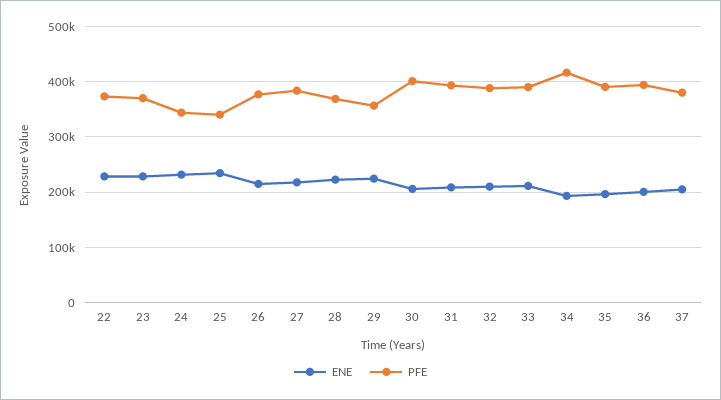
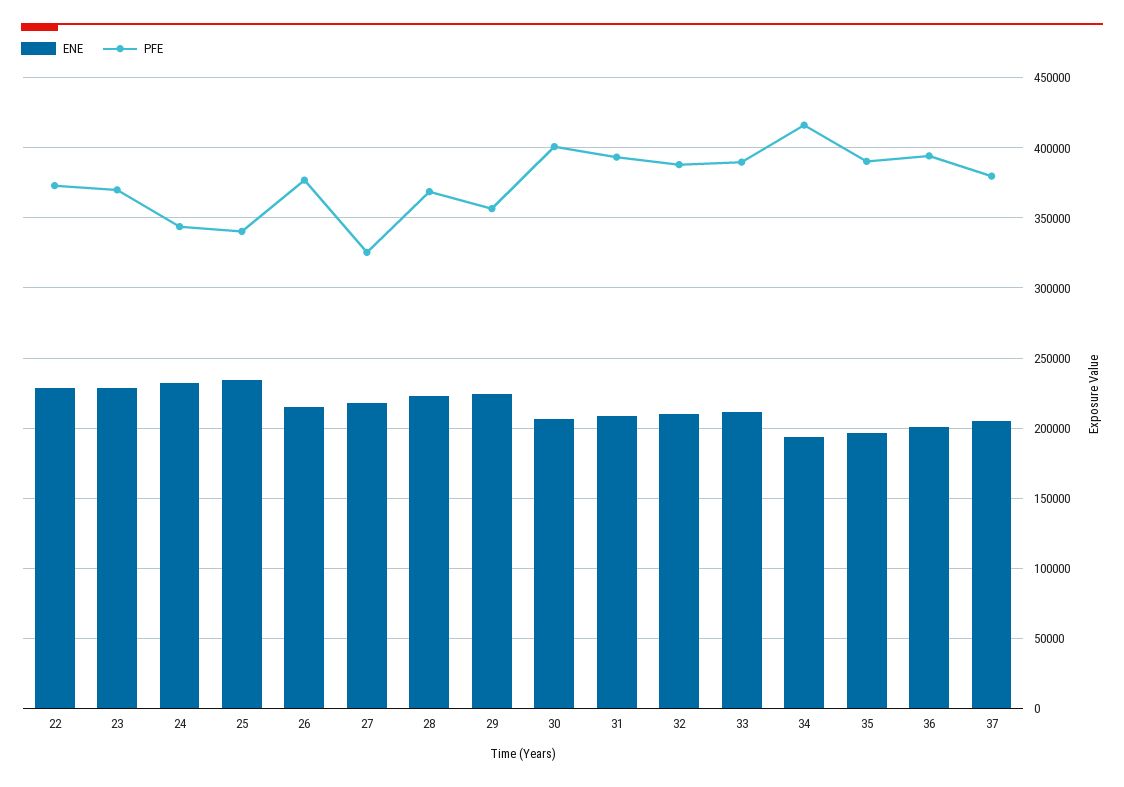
PFE, 27: 380000 -> 325000

